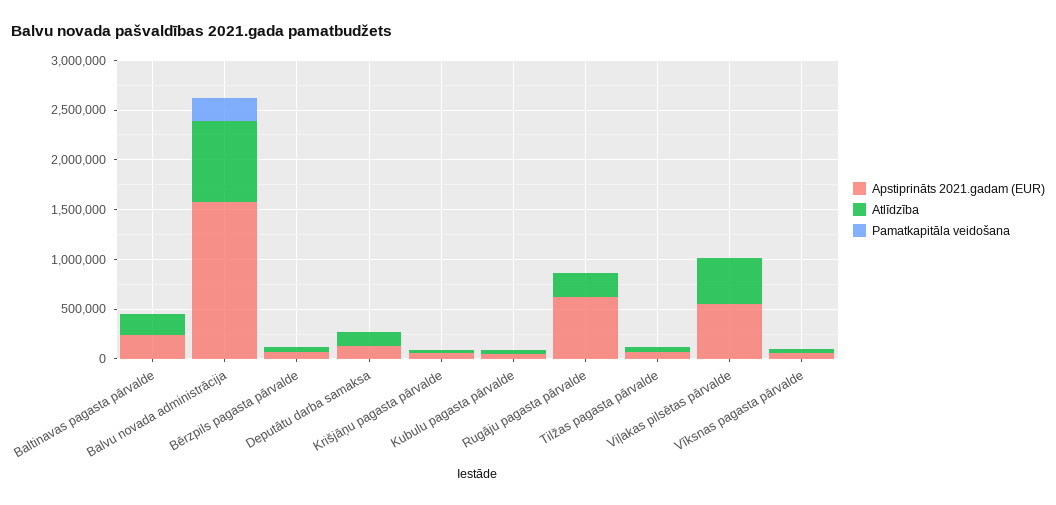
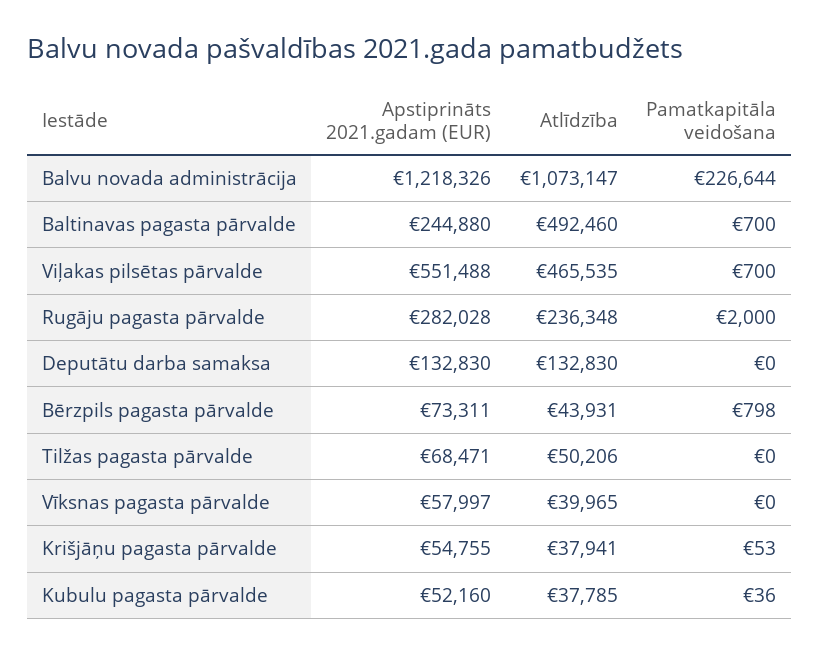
Atlīdzība, Baltinavas pagasta pārvalde: 200000 -> 492460
Apstiprināts 2021.gadam (EUR), Balvu novada administrācija: 1600000 -> 1218326
Atlīdzība, Balvu novada administrācija: 800000 -> 1073147
Apstiprināts 2021.gadam (EUR), Rugāju pagasta pārvalde: 600000 -> 282028

